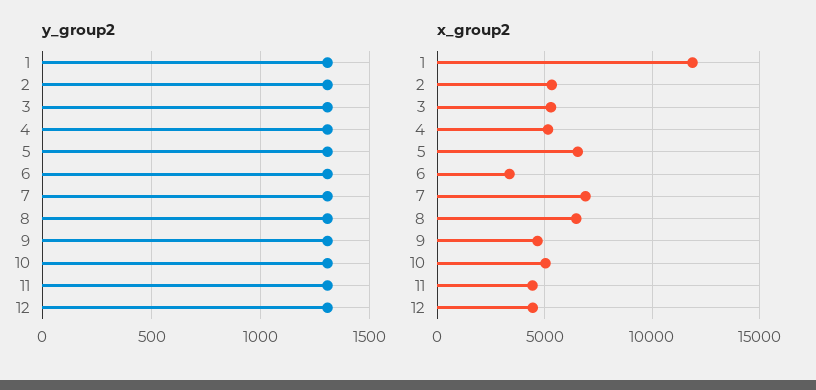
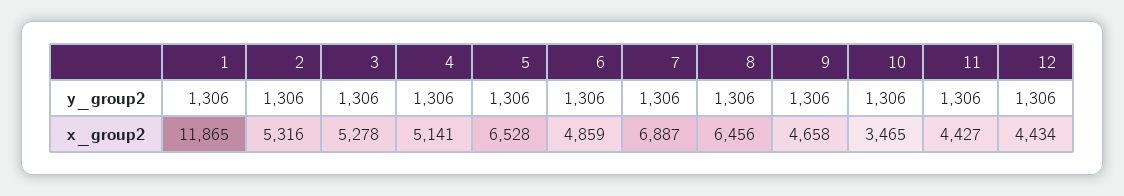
x_group2, 6: 3500 -> 4859
x_group2, 10: 5000 -> 3465

